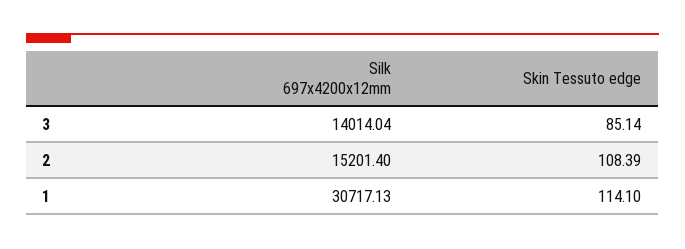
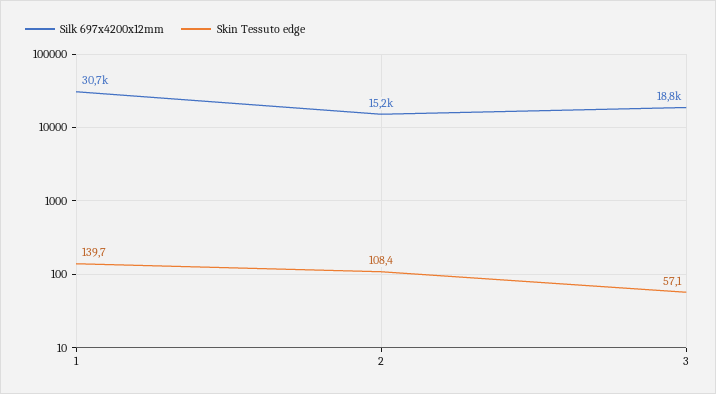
Silk 697x4200x12mm, 3: 14014.04 -> 18800
Skin Tessuto edge, 3: 85.14 -> 57.1
Skin Tessuto edge, 1: 114.1 -> 139.7

